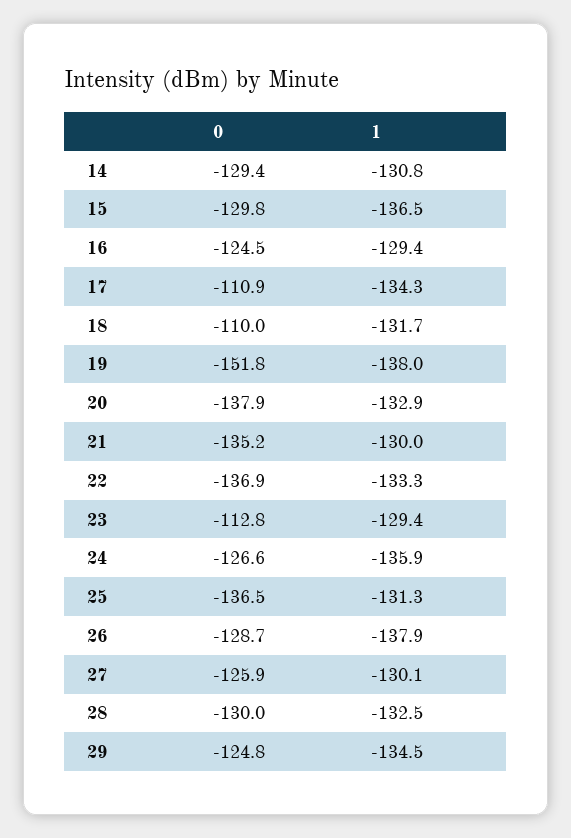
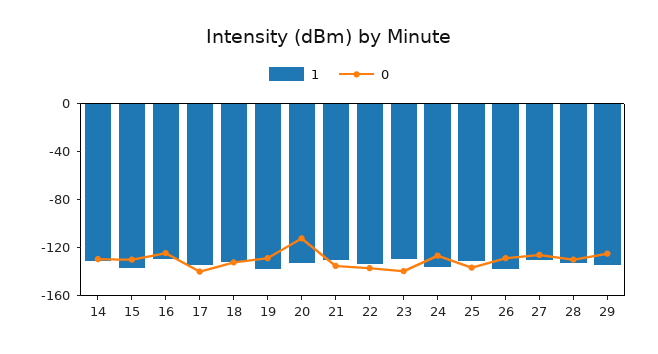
0, 17: -110.9 -> -140
0, 18: -110 -> -130
0, 19: -151.8 -> -130
0, 20: -137.9 -> -110
0, 23: -112.8 -> -140

